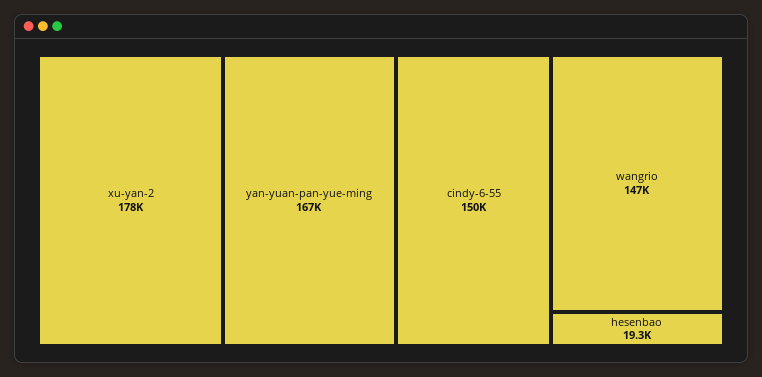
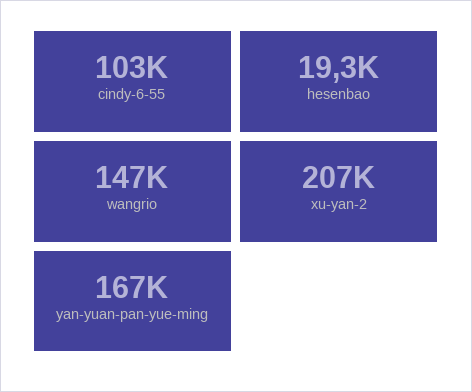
xu-yan-2: 178000 -> 207000
cindy-6-55: 150000 -> 103000

